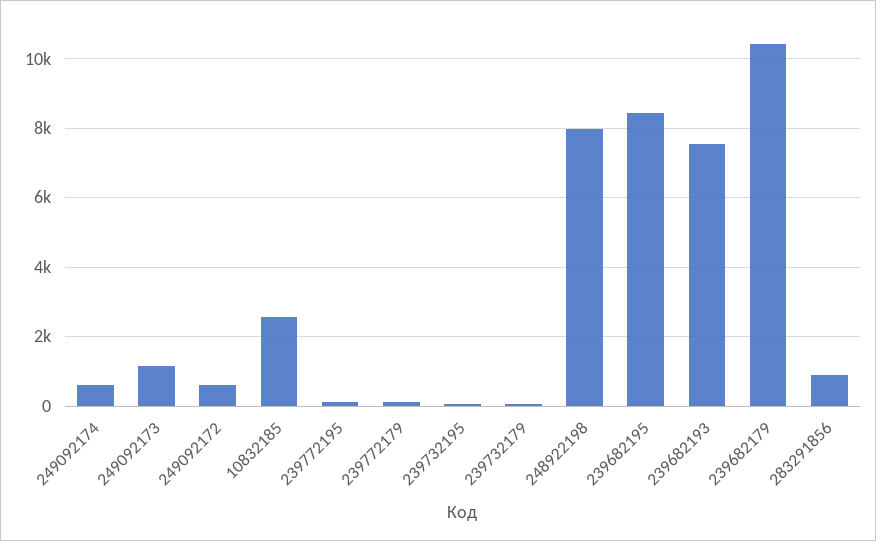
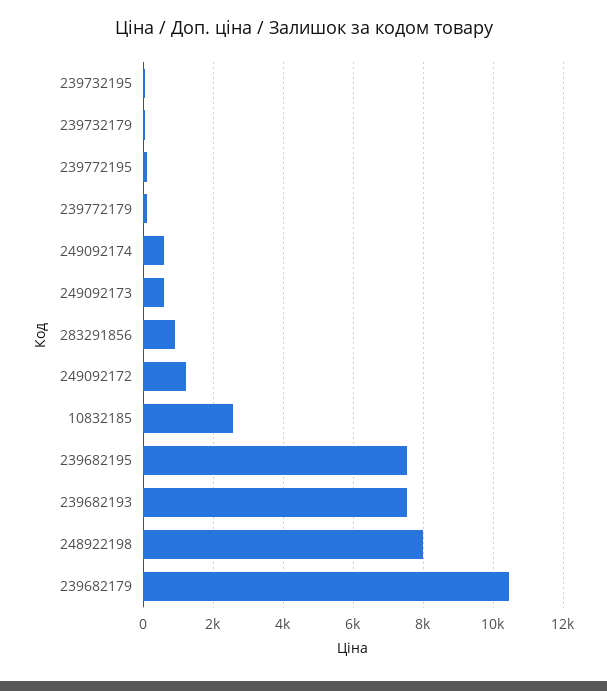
249092173: 1200 -> 600
249092172: 600 -> 1200
239682195: 8400 -> 7600

